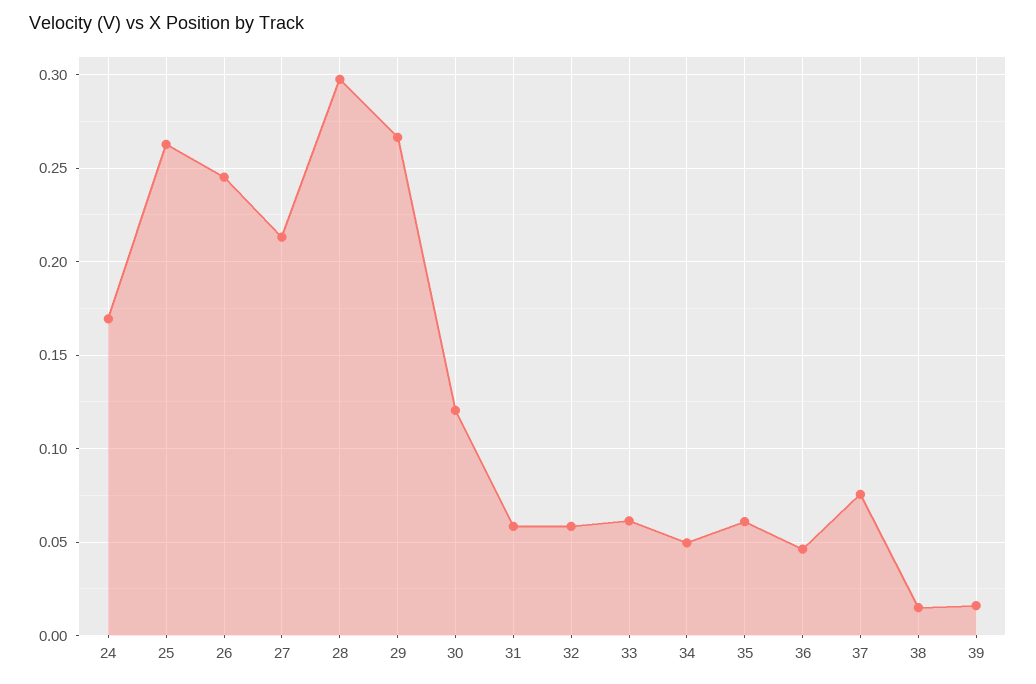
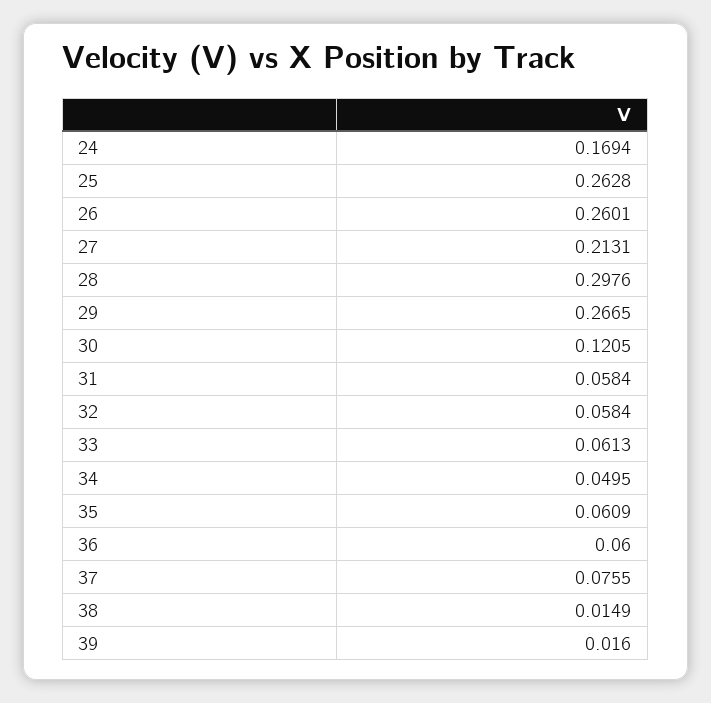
26: 0.245 -> 0.2601
36: 0.045 -> 0.06

